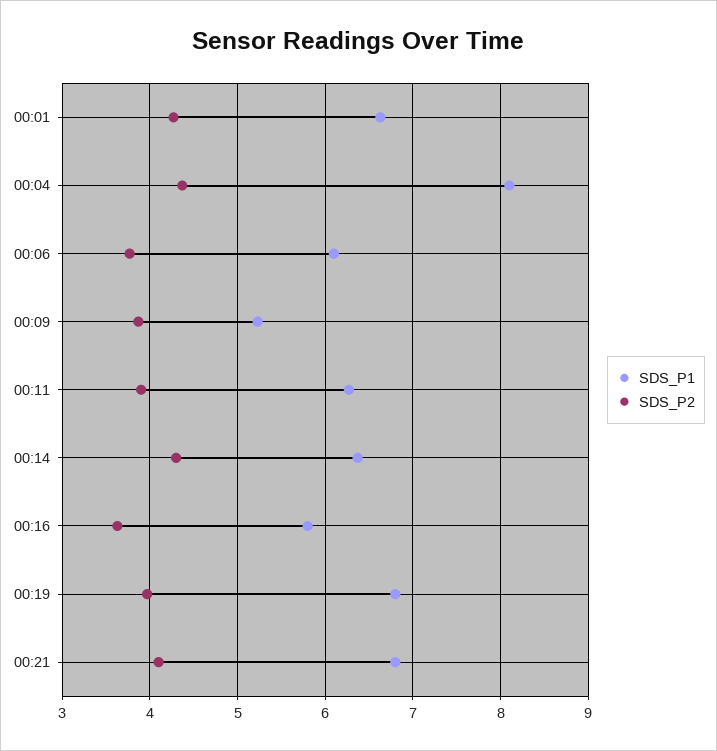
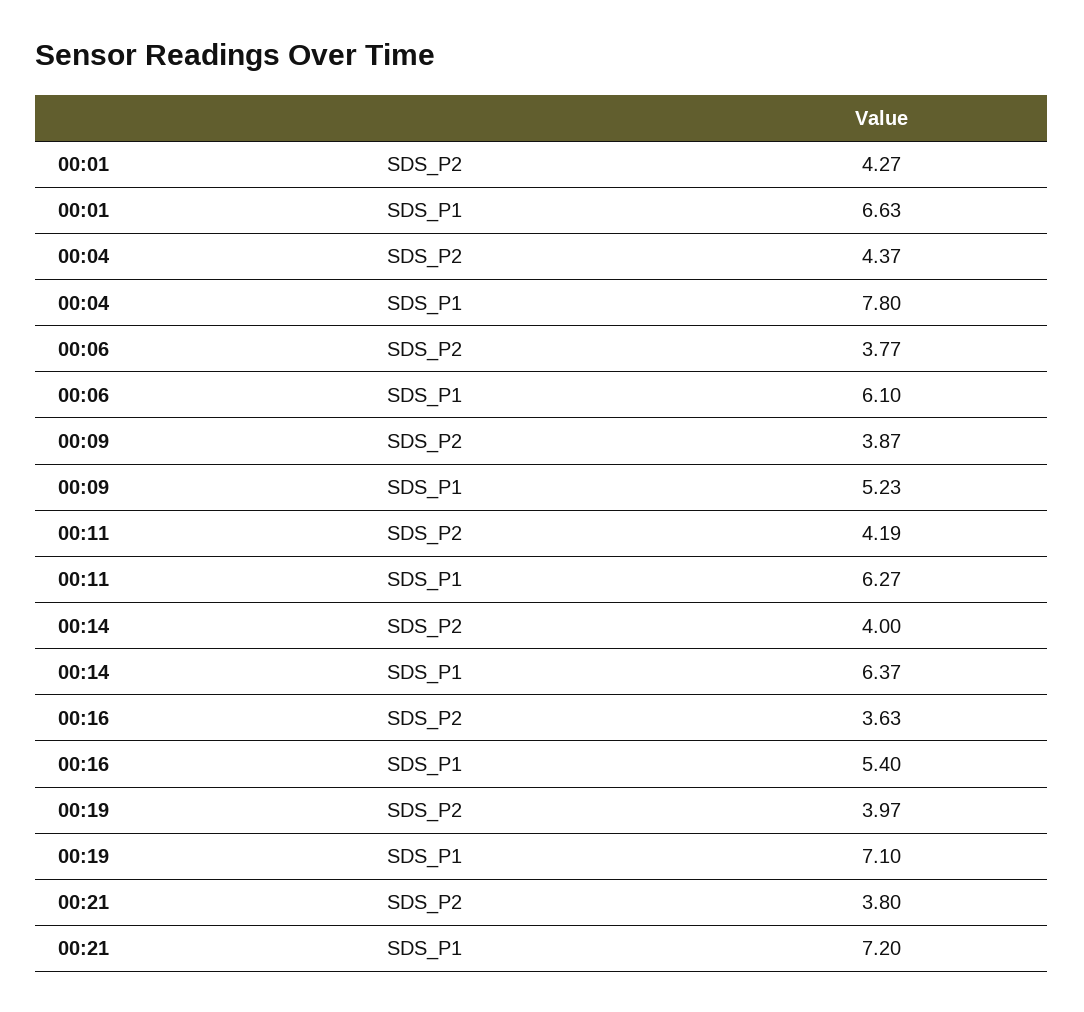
SDS_P1, 00:04: 8.1 -> 7.8
SDS_P2, 00:11: 3.9 -> 4.19
SDS_P2, 00:14: 4.3 -> 4
SDS_P1, 00:16: 5.8 -> 5.4
SDS_P1, 00:19: 6.8 -> 7.1
SDS_P1, 00:21: 6.8 -> 7.2
SDS_P2, 00:21: 4.1 -> 3.8

